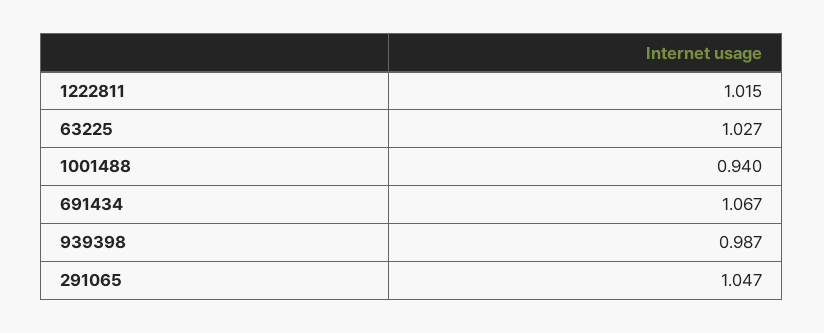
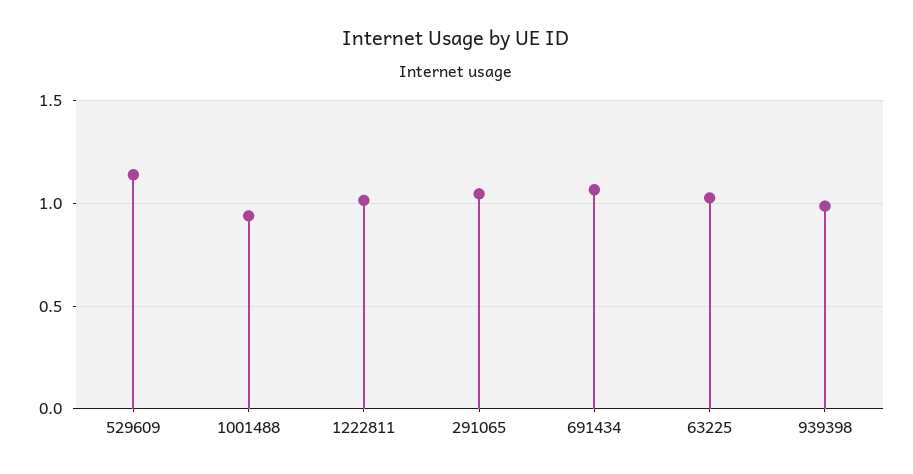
529609: none -> 1.15

